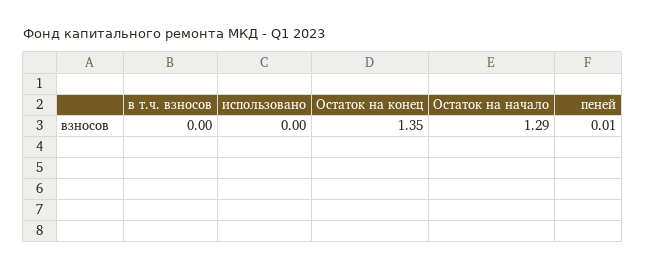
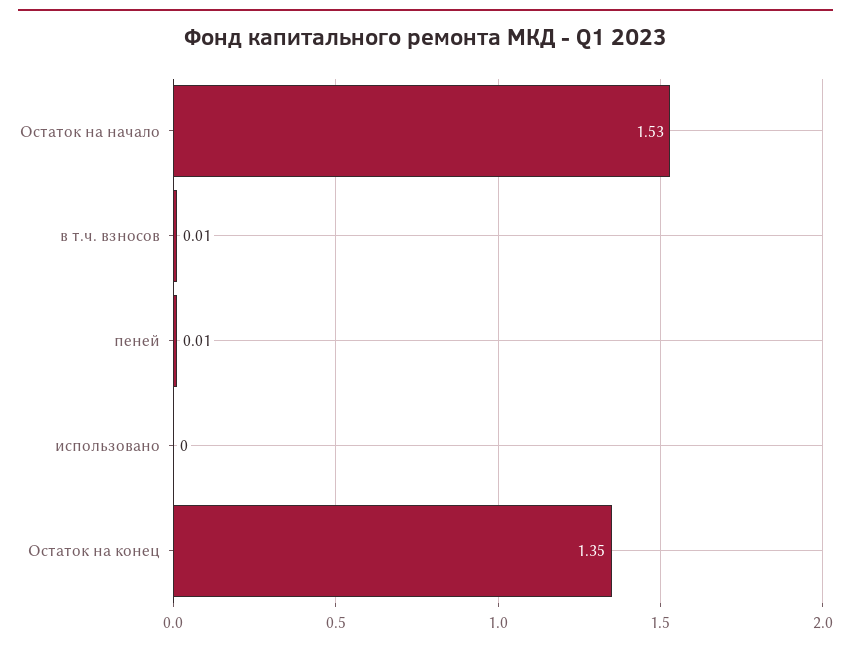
в т.ч. взносов: 0 -> 0.01
Остаток на начало: 1.29 -> 1.53

